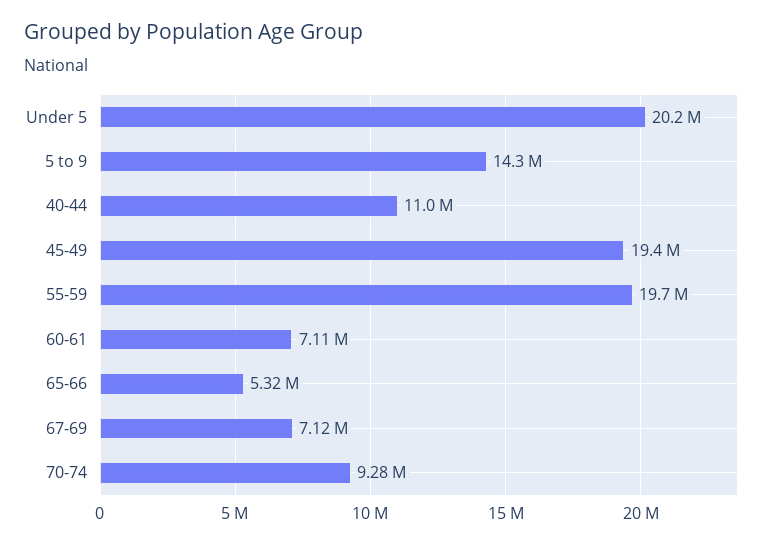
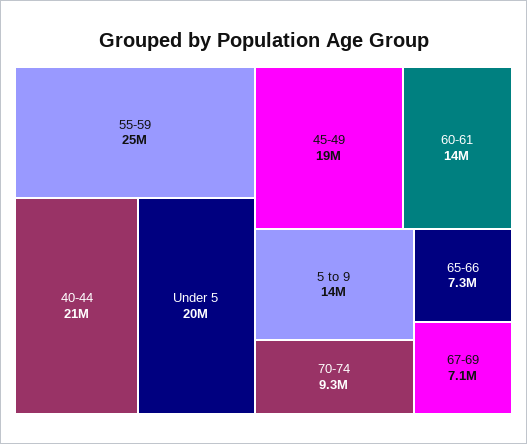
40-44: 11000000 -> 21000000
55-59: 19700000 -> 25000000
60-61: 7110000 -> 14000000
65-66: 5320000 -> 7300000

